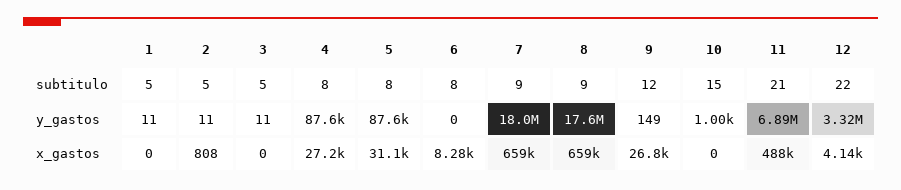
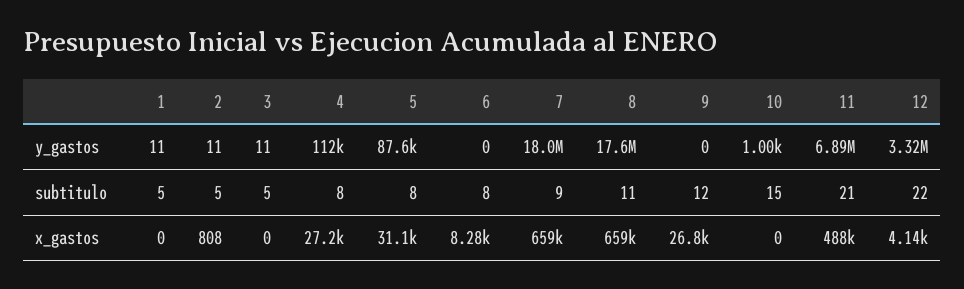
8, subtitulo: 9 -> 11
4, y_gastos: 87600 -> 112000
9, y_gastos: 149 -> 0

